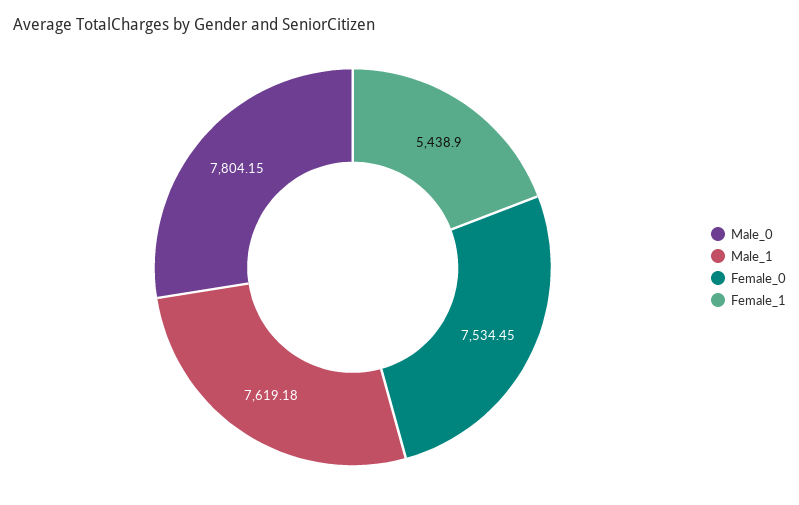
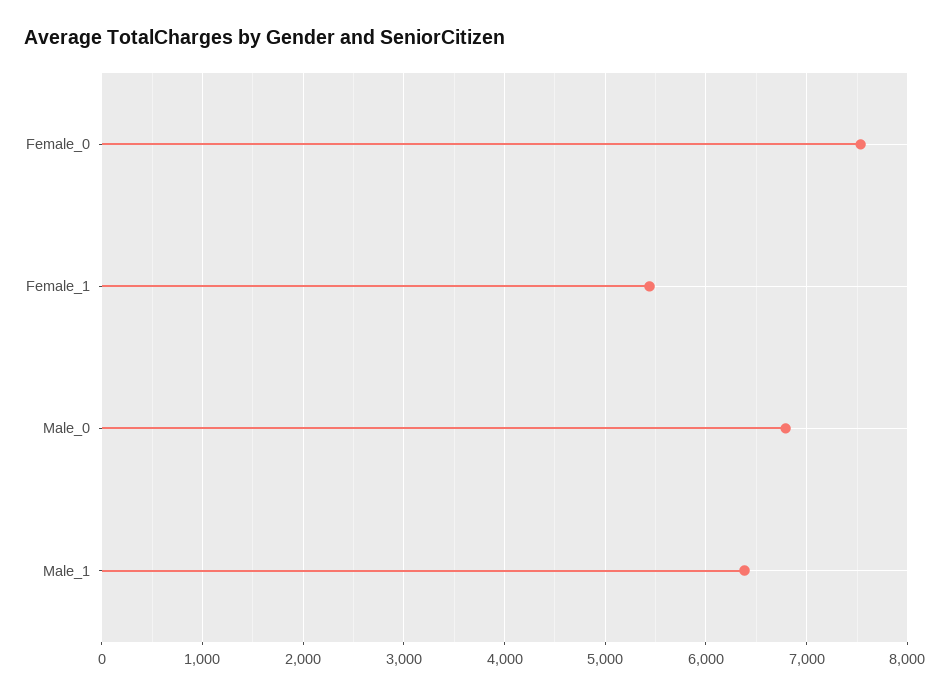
Male_0: 7804.15 -> 6800
Male_1: 7619.18 -> 6400

